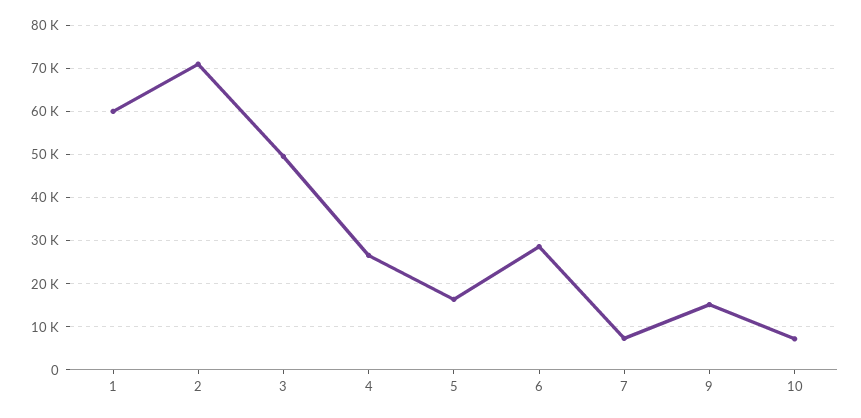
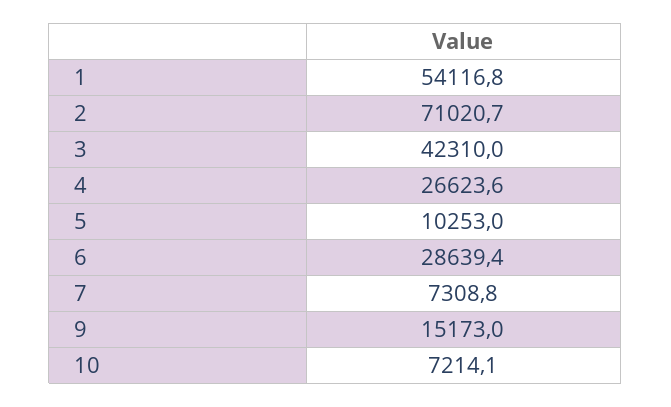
1: 60000 -> 54116.8
3: 50000 -> 42310
5: 16000 -> 10253

